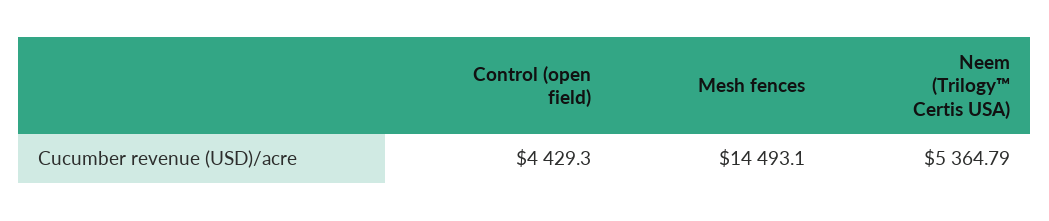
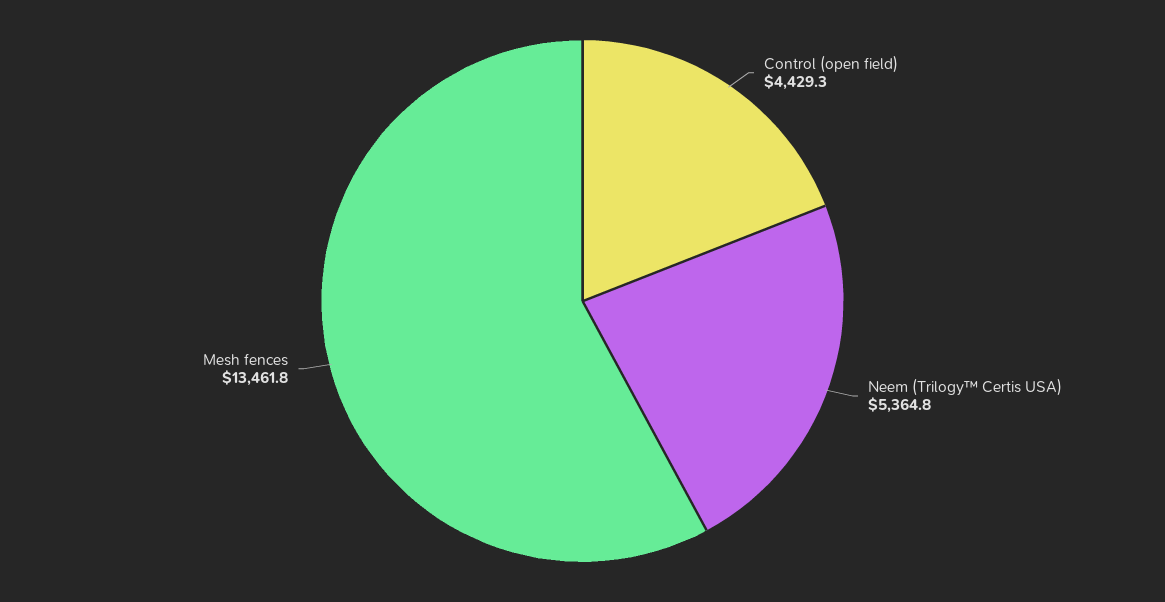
Mesh fences: 14493.1 -> 13461.8

